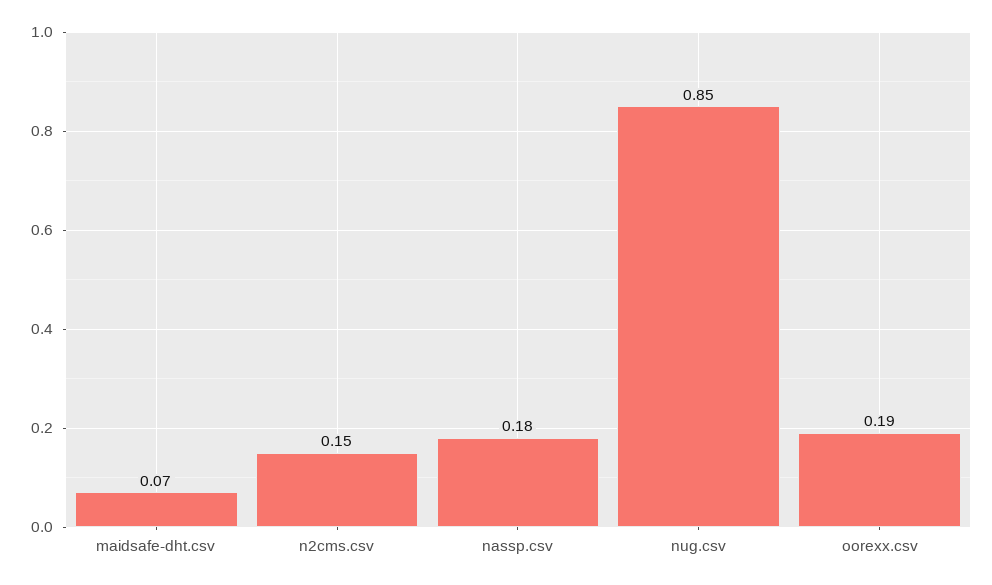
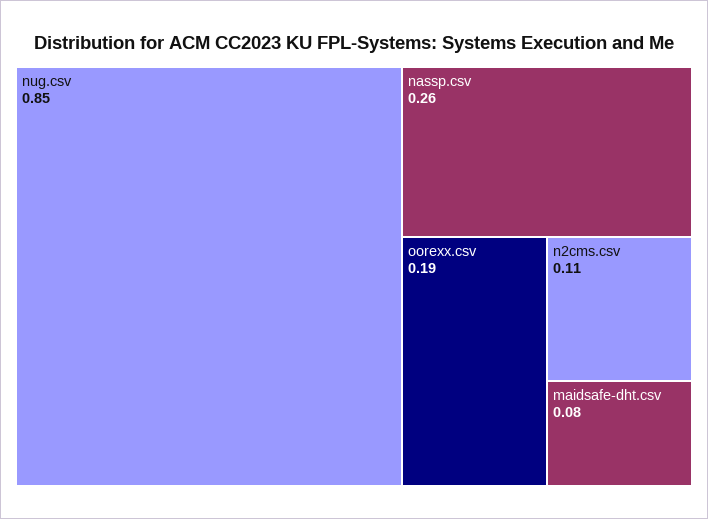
maidsafe-dht.csv: 0.07 -> 0.08
n2cms.csv: 0.15 -> 0.11
nassp.csv: 0.18 -> 0.26

